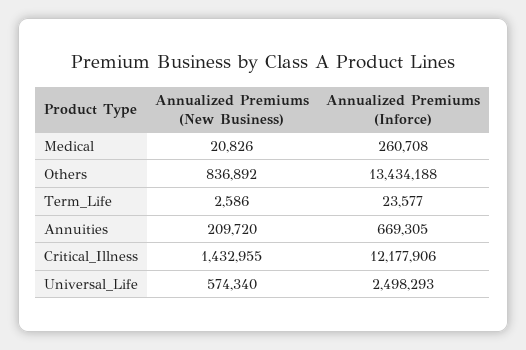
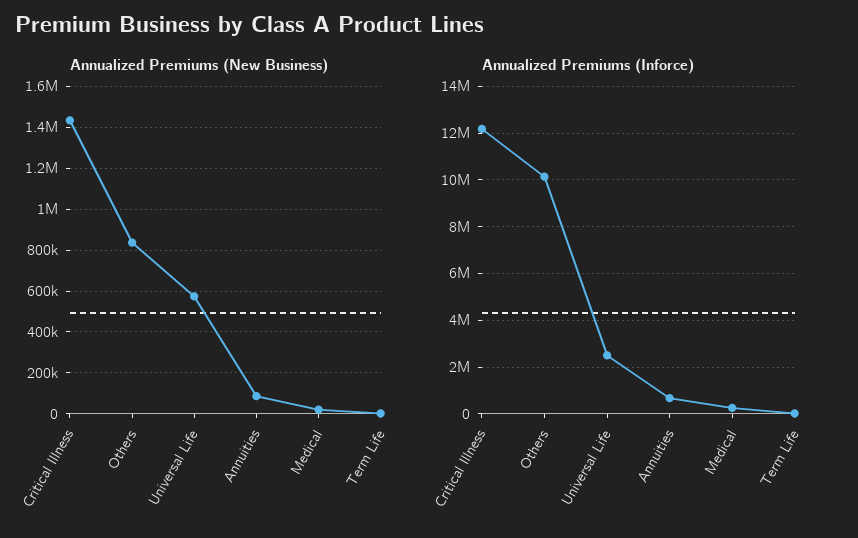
Annualized Premiums (Inforce), Others: 13434188 -> 10000000
Annualized Premiums (New Business), Annuities: 209720 -> 100000

